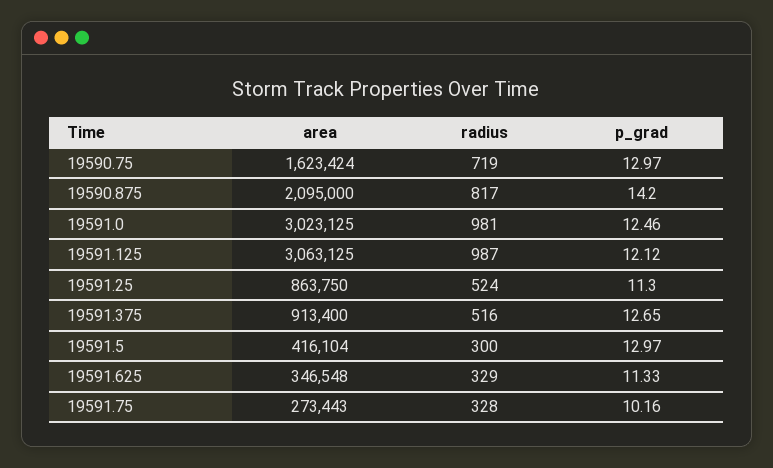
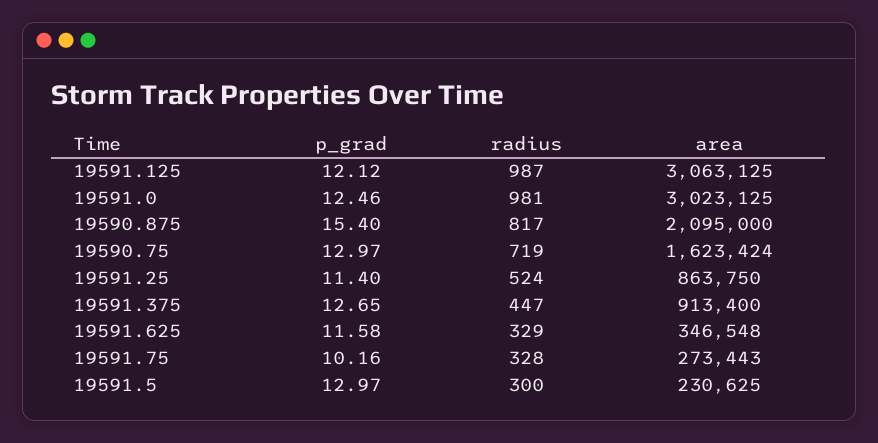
p_grad, 19590.875: 14.2 -> 15.4
p_grad, 19591.25: 11.3 -> 11.4
radius, 19591.375: 516 -> 447
area, 19591.5: 416104 -> 230625
p_grad, 19591.625: 11.33 -> 11.58

